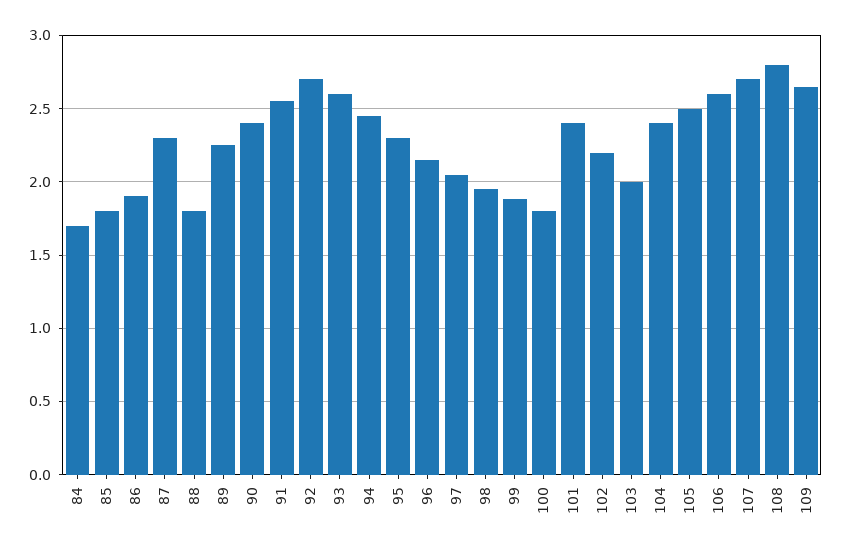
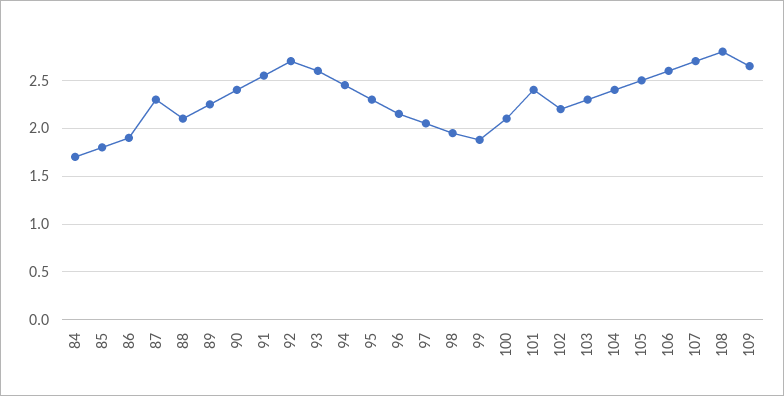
88: 1.8 -> 2.1
100: 1.8 -> 2.1
103: 2 -> 2.3

